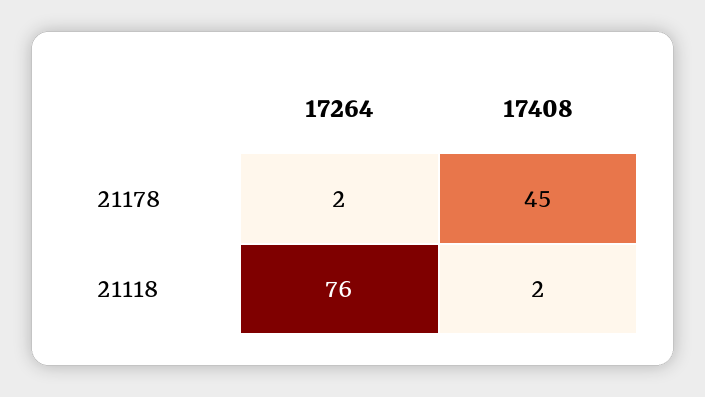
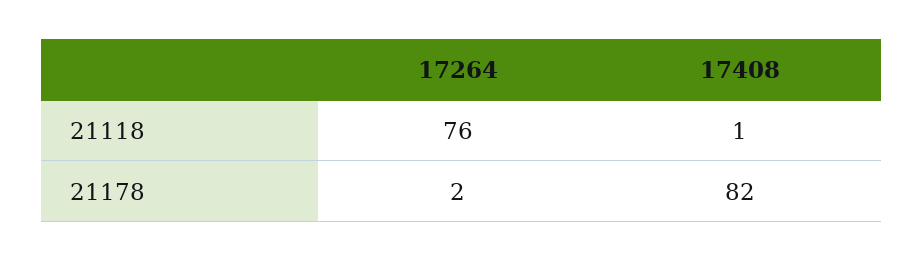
17408, 21178: 45 -> 82
17408, 21118: 2 -> 1

